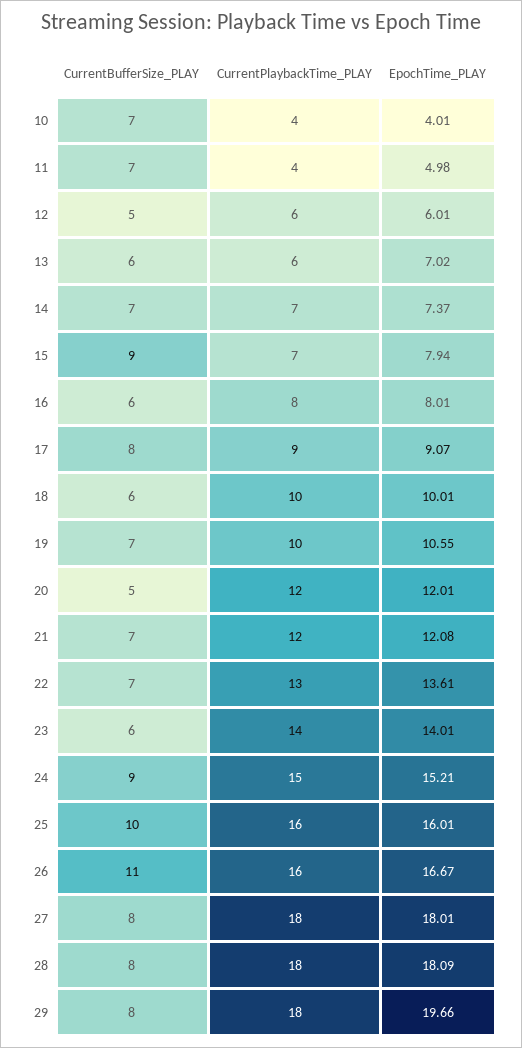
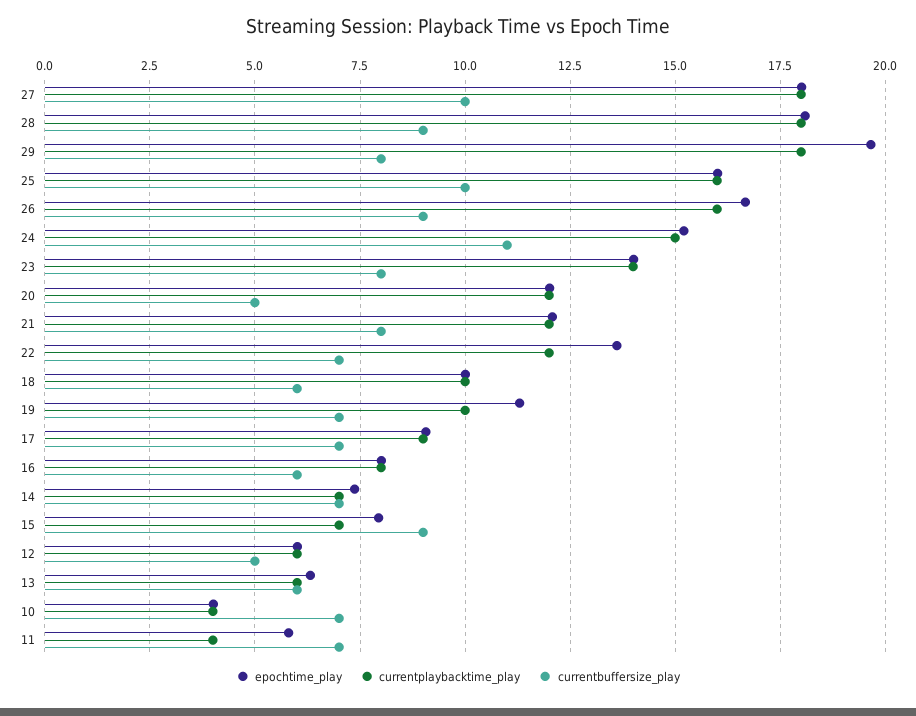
EpochTime_PLAY, 11: 4.98 -> 5.75
EpochTime_PLAY, 13: 7.02 -> 6.25
CurrentBufferSize_PLAY, 17: 8 -> 7
EpochTime_PLAY, 19: 10.55 -> 11.25
CurrentBufferSize_PLAY, 21: 7 -> 8
CurrentPlaybackTime_PLAY, 22: 13 -> 12
CurrentBufferSize_PLAY, 23: 6 -> 8
CurrentBufferSize_PLAY, 24: 9 -> 11
CurrentBufferSize_PLAY, 26: 11 -> 9
CurrentBufferSize_PLAY, 27: 8 -> 10
CurrentBufferSize_PLAY, 28: 8 -> 9

